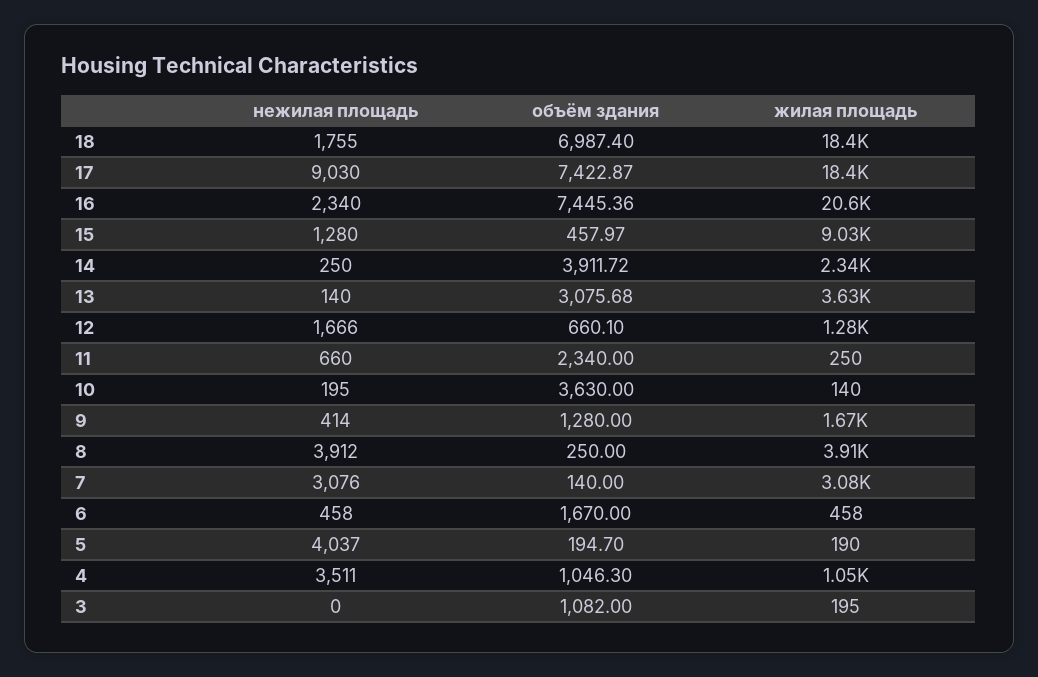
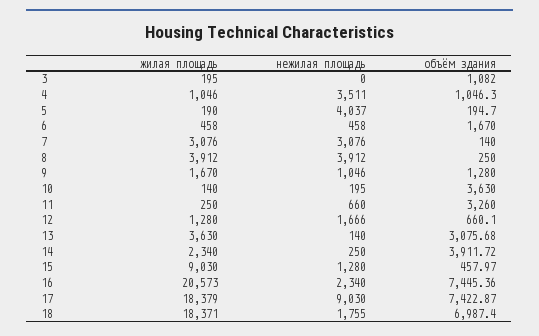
объём здания, 11: 2340 -> 3260
нежилая площадь, 9: 414 -> 1046

